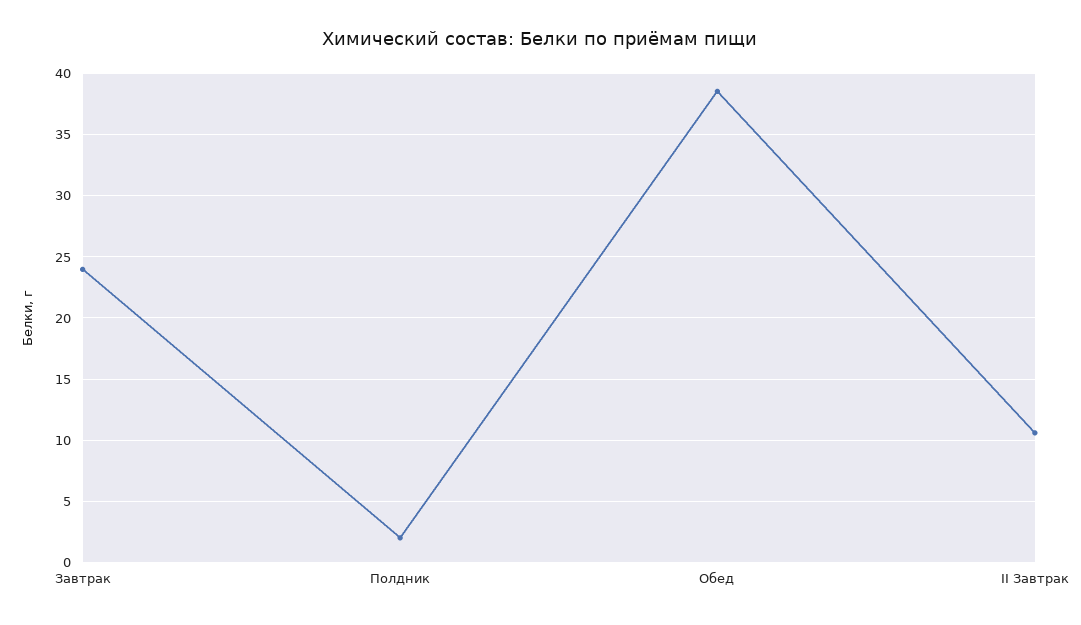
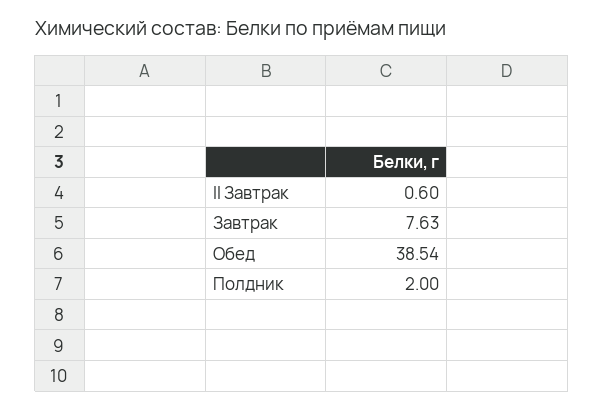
Завтрак: 24 -> 7.63
II Завтрак: 10.5 -> 0.6

